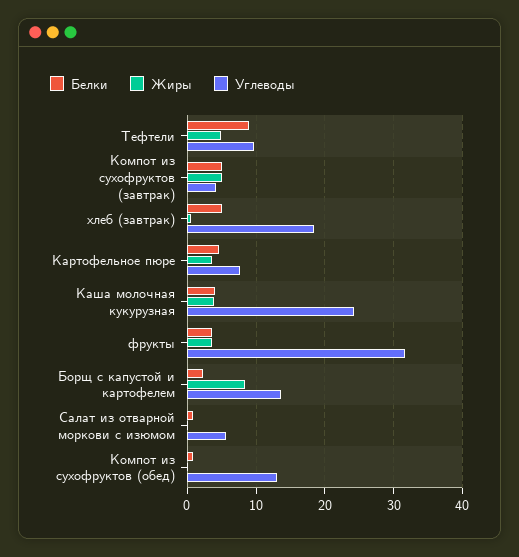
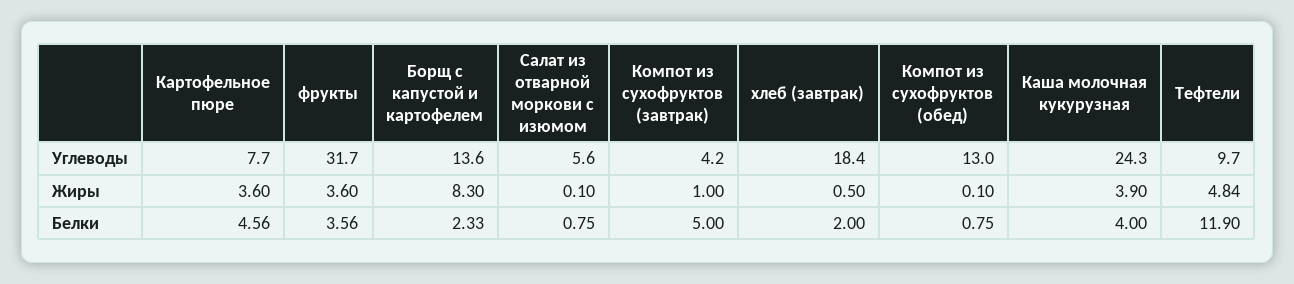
Белки, Тефтели: 9 -> 11.9
Жиры, Компот из сухофруктов (завтрак): 5 -> 1
Белки, хлеб (завтрак): 5 -> 2

